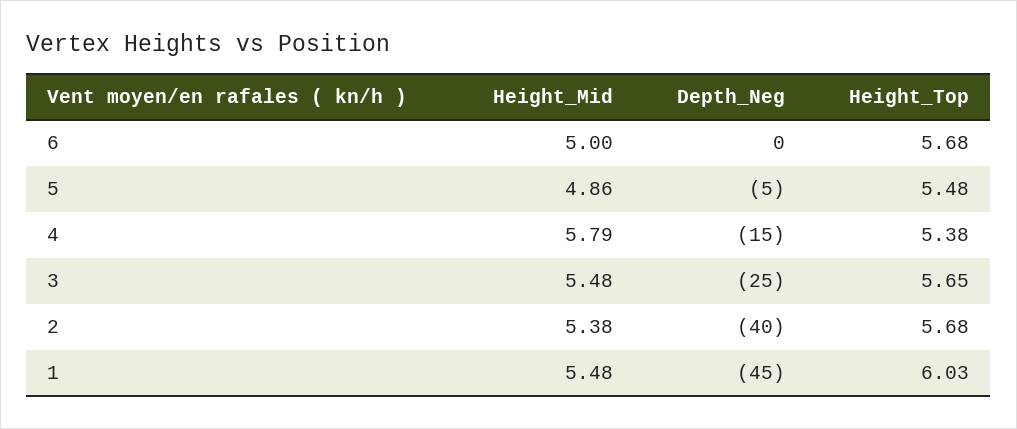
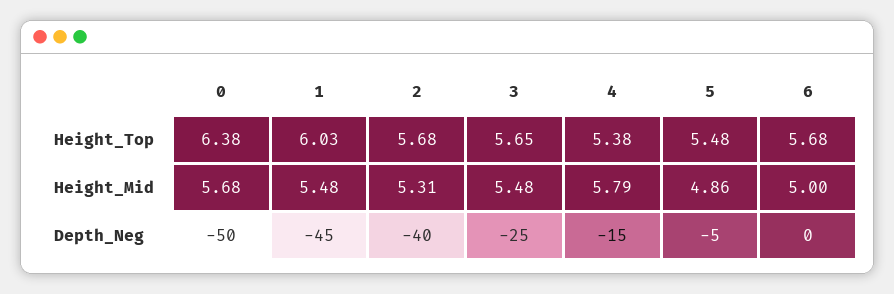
Height_Mid, 2: 5.38 -> 5.31
Height_Top, 0: none -> 6.38
Height_Mid, 0: none -> 5.68
Depth_Neg, 0: none -> -50

